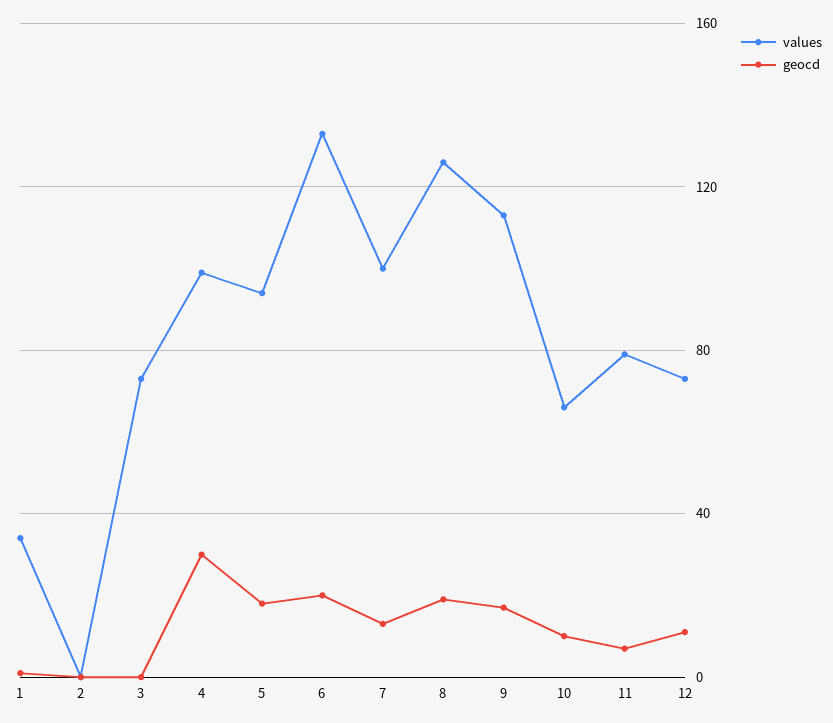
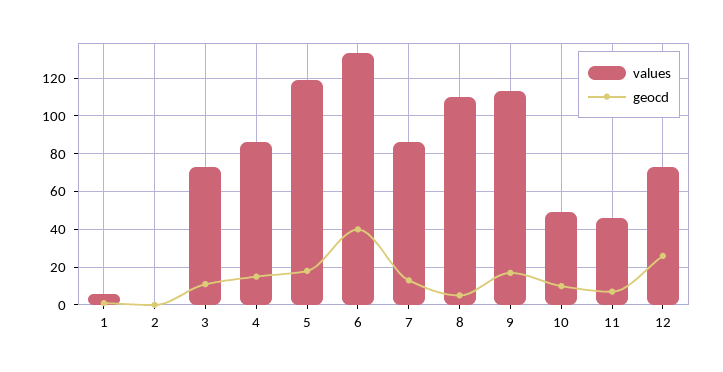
values, 1: 35 -> 5
geocd, 3: 0 -> 10
values, 4: 100 -> 85
geocd, 4: 30 -> 15
values, 5: 95 -> 120
geocd, 6: 20 -> 40
values, 7: 100 -> 85
values, 8: 125 -> 110
geocd, 8: 20 -> 5
values, 10: 65 -> 50
values, 11: 80 -> 45
geocd, 12: 10 -> 25

